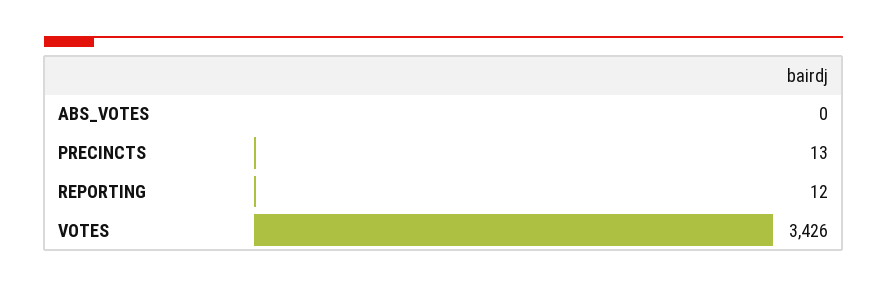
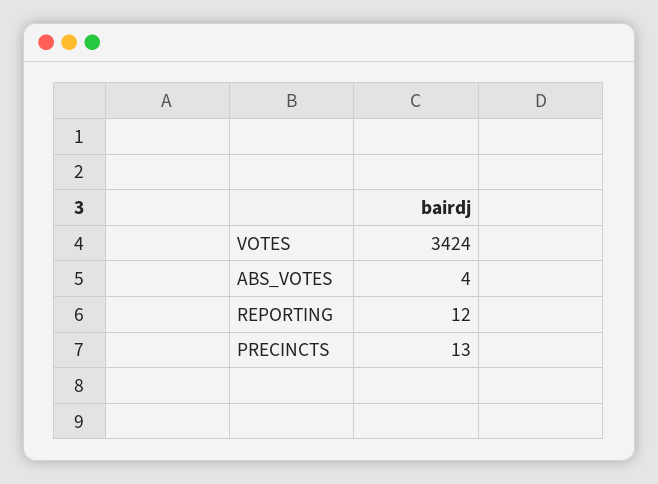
ABS_VOTES: 0 -> 4
VOTES: 3426 -> 3424

